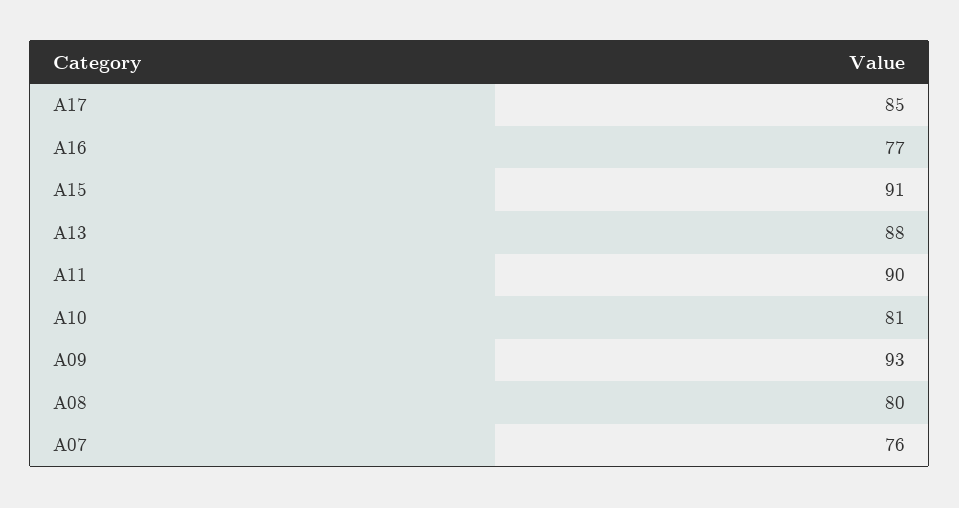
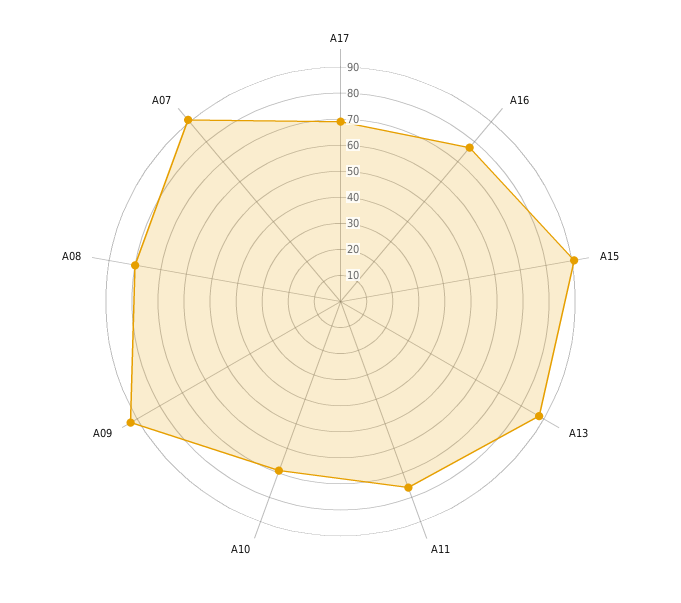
A17: 85 -> 70
A11: 90 -> 75
A10: 81 -> 70
A07: 76 -> 90

